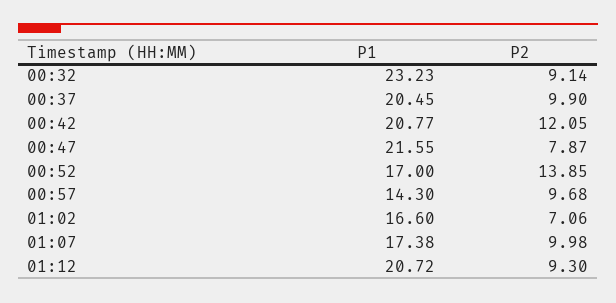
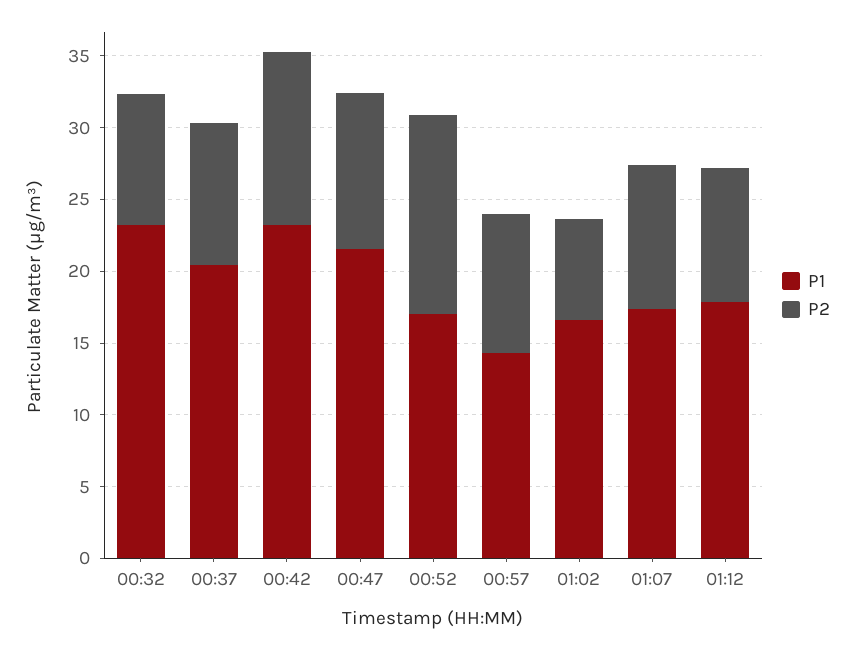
P1, 00:42: 20.77 -> 23
P2, 00:47: 7.87 -> 11
P1, 01:12: 20.72 -> 18

